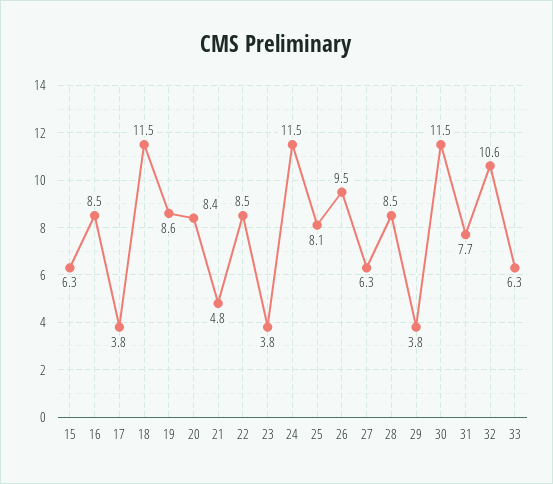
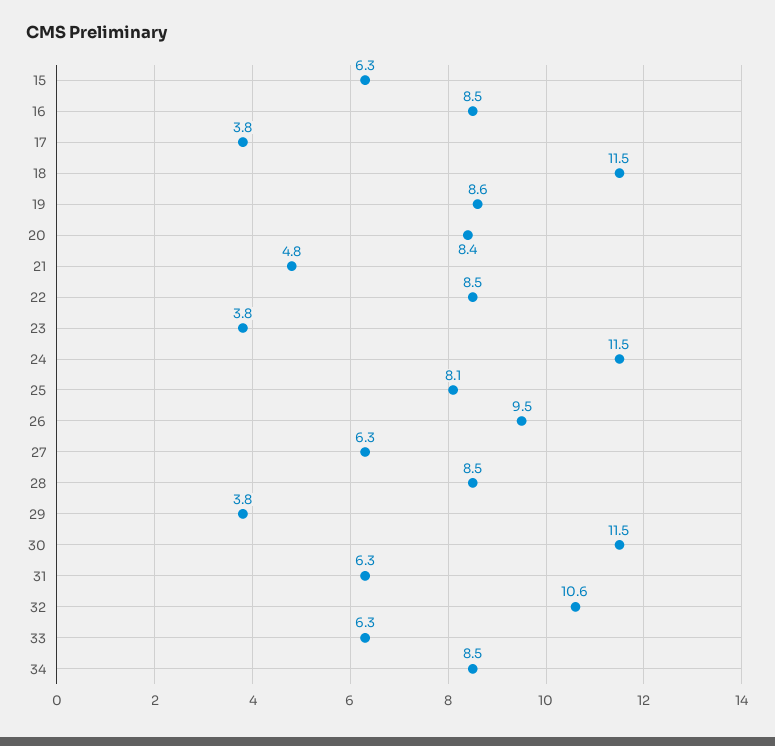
31: 7.7 -> 6.3
34: none -> 8.5

